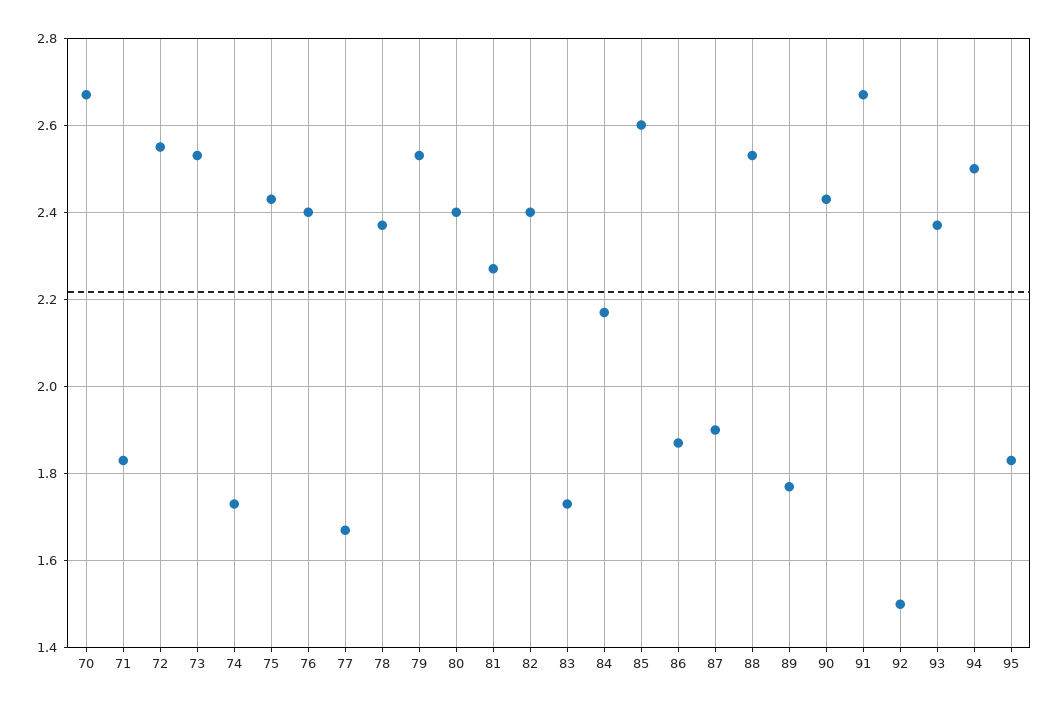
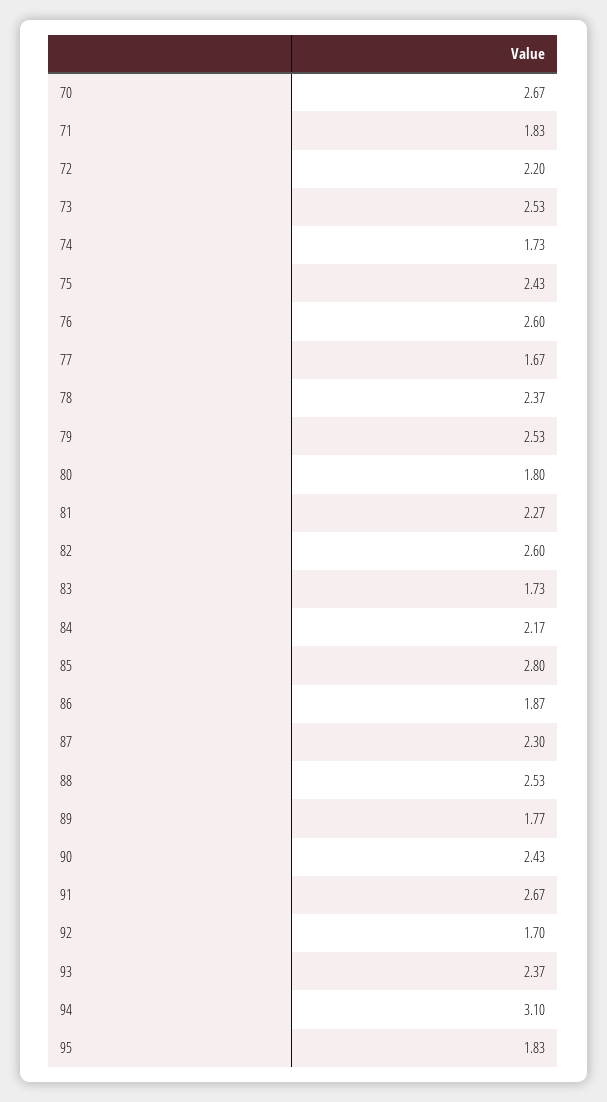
72: 2.55 -> 2.2
76: 2.4 -> 2.6
80: 2.4 -> 1.8
82: 2.4 -> 2.6
85: 2.6 -> 2.8
87: 1.9 -> 2.3
92: 1.5 -> 1.7
94: 2.5 -> 3.1

